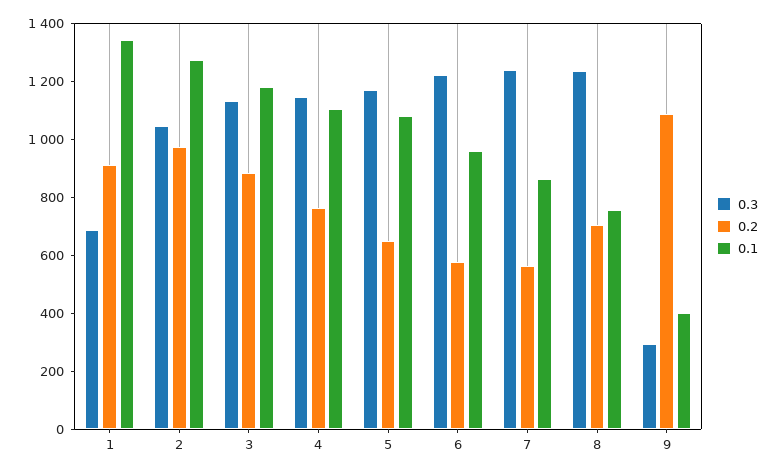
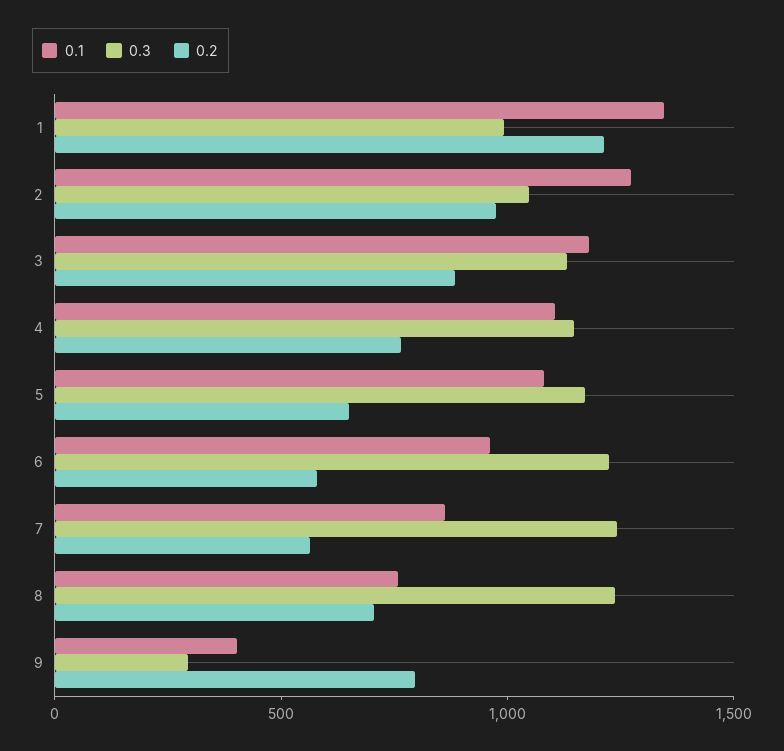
0.3, 1: 700 -> 1000
0.2, 1: 900 -> 1200
0.2, 9: 1100 -> 800

